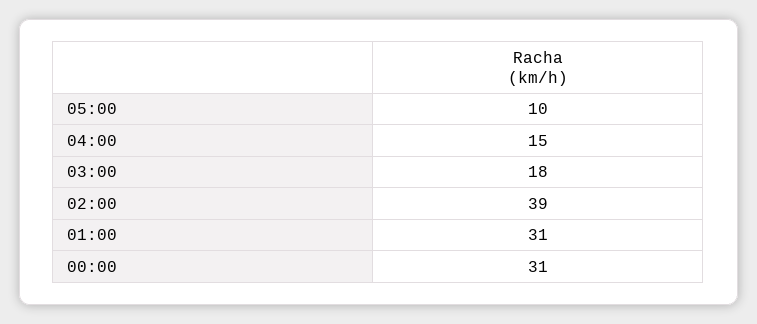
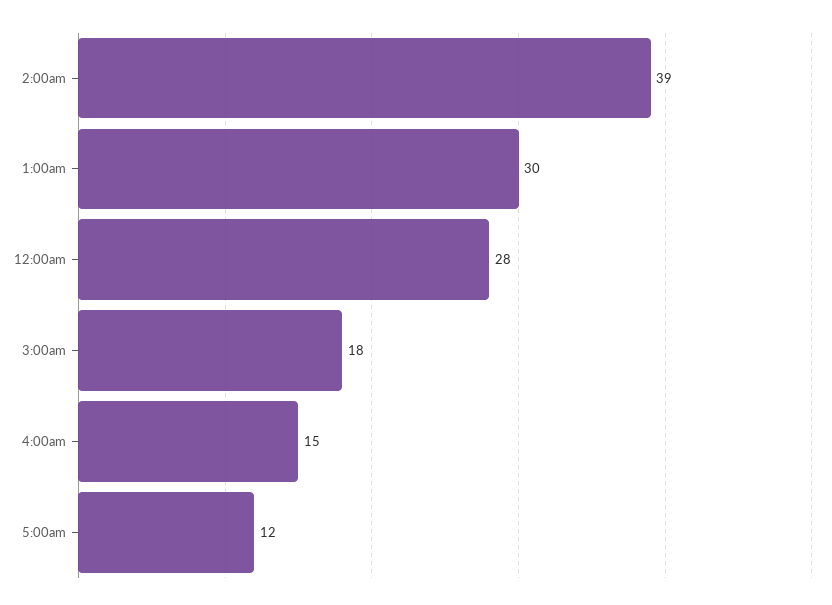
05:00: 10 -> 12
01:00: 31 -> 30
00:00: 31 -> 28

